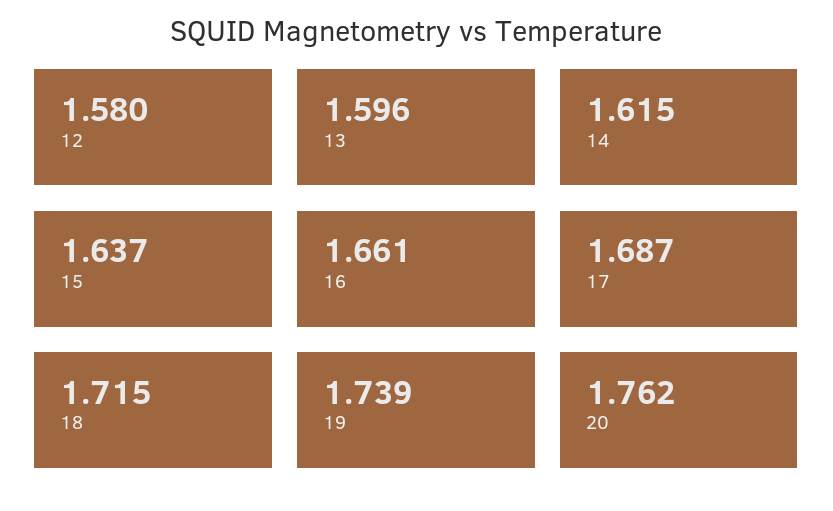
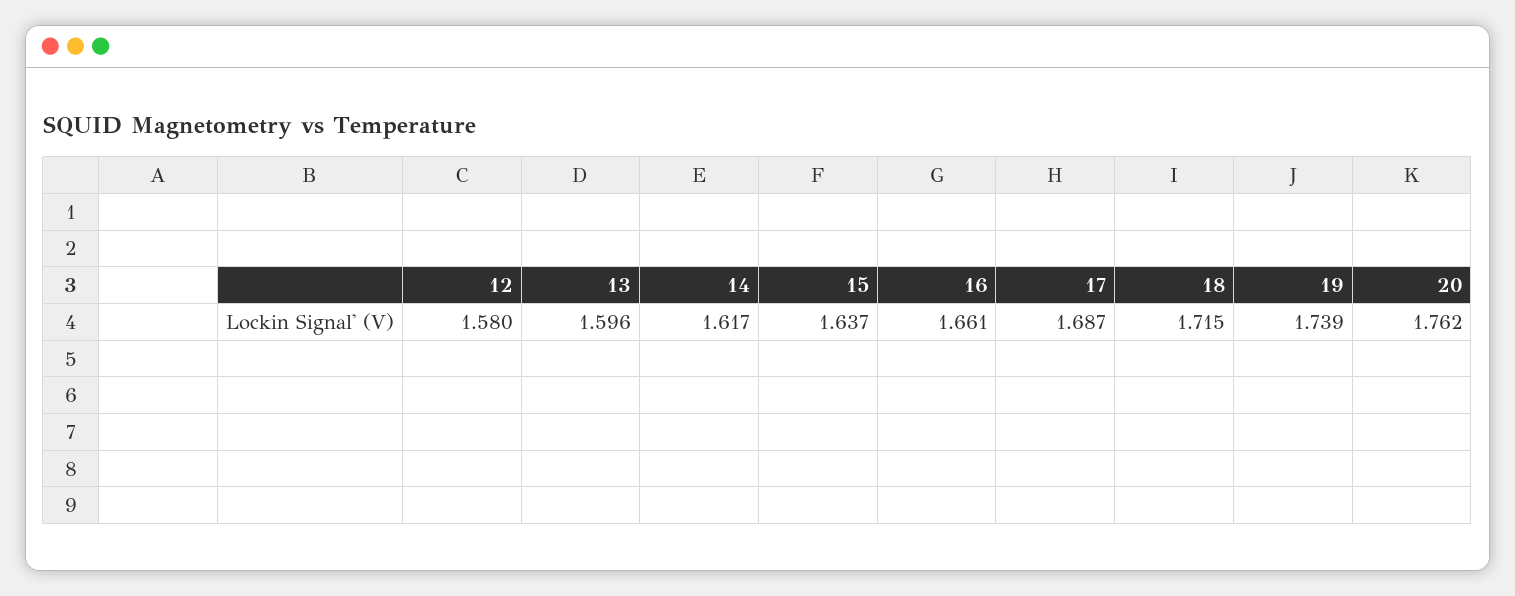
14: 1.615 -> 1.617

